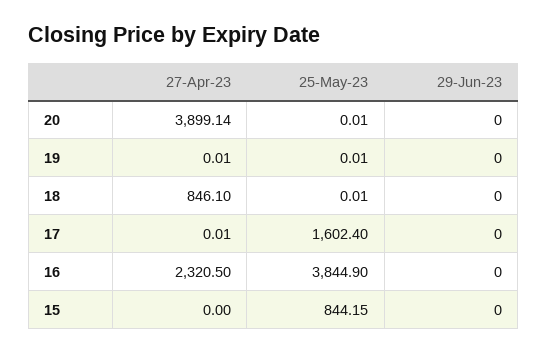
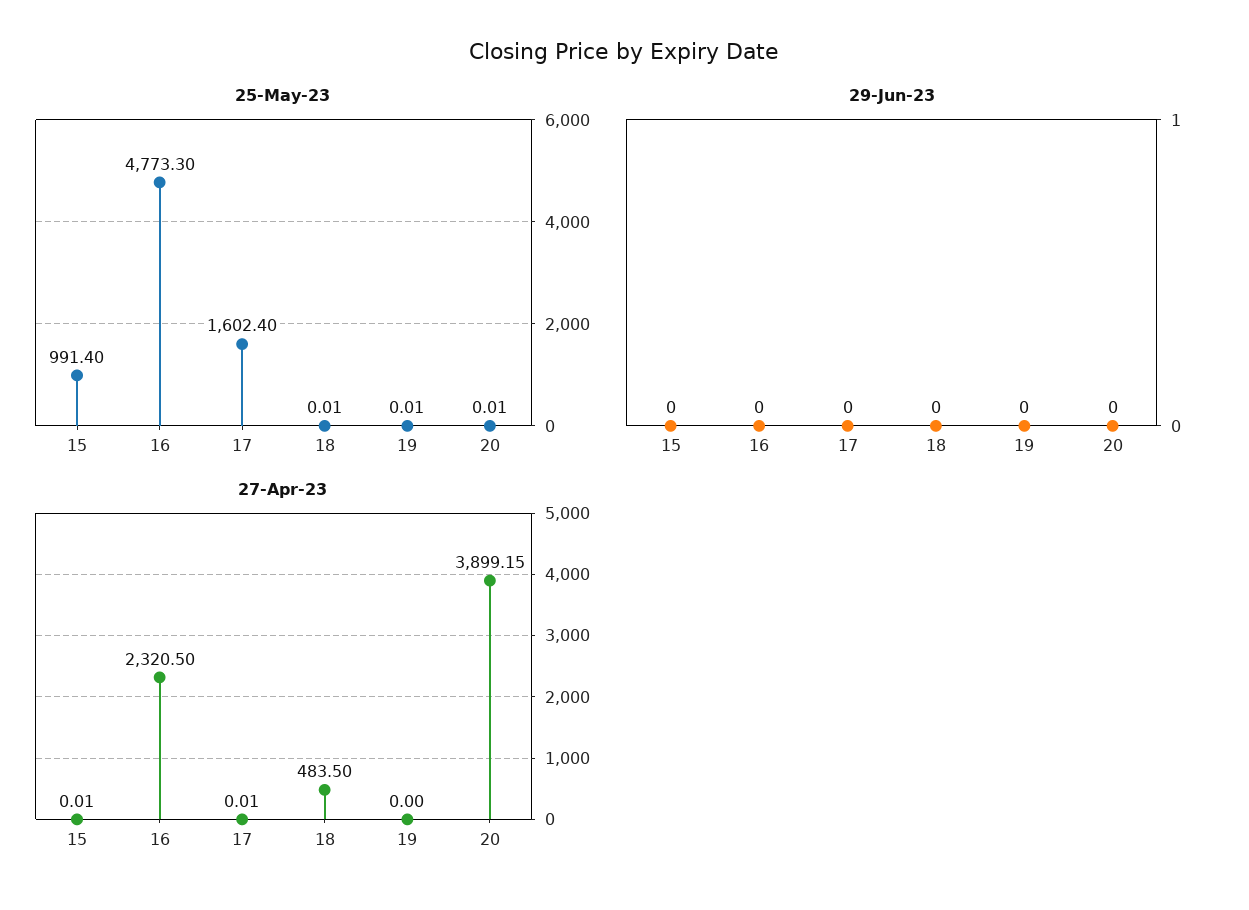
27-Apr-23, 20: 3899.14 -> 3899.15
27-Apr-23, 19: 0.01 -> 0
27-Apr-23, 18: 846.1 -> 483.5
25-May-23, 16: 3844.9 -> 4773.3
27-Apr-23, 15: 0 -> 0.01
25-May-23, 15: 844.15 -> 991.4

